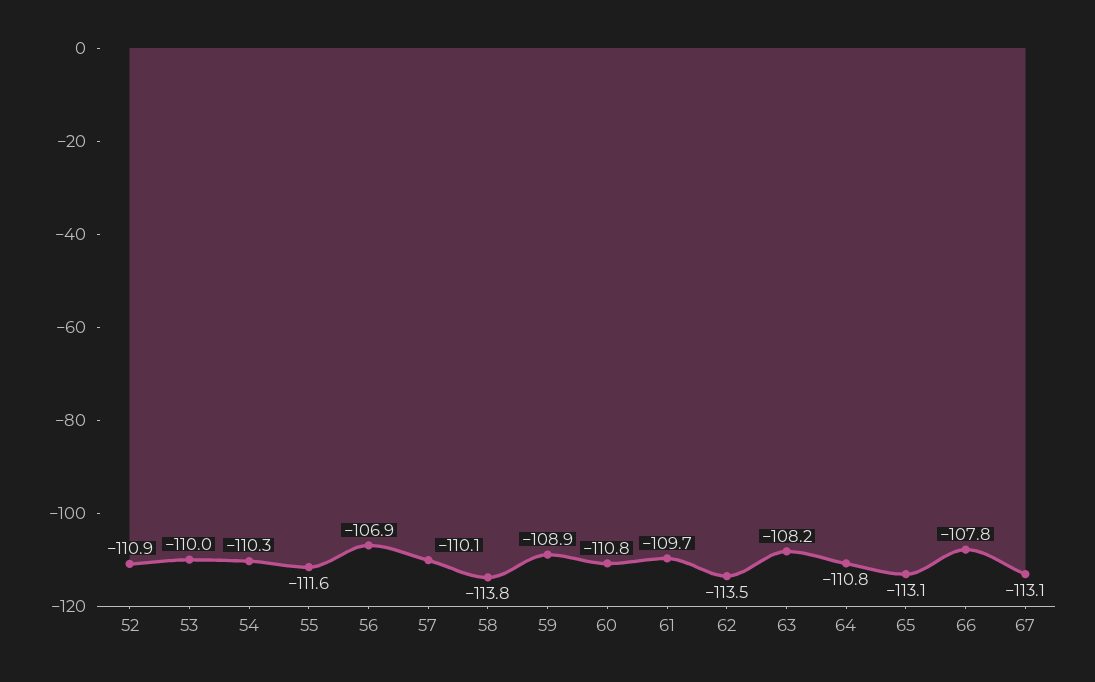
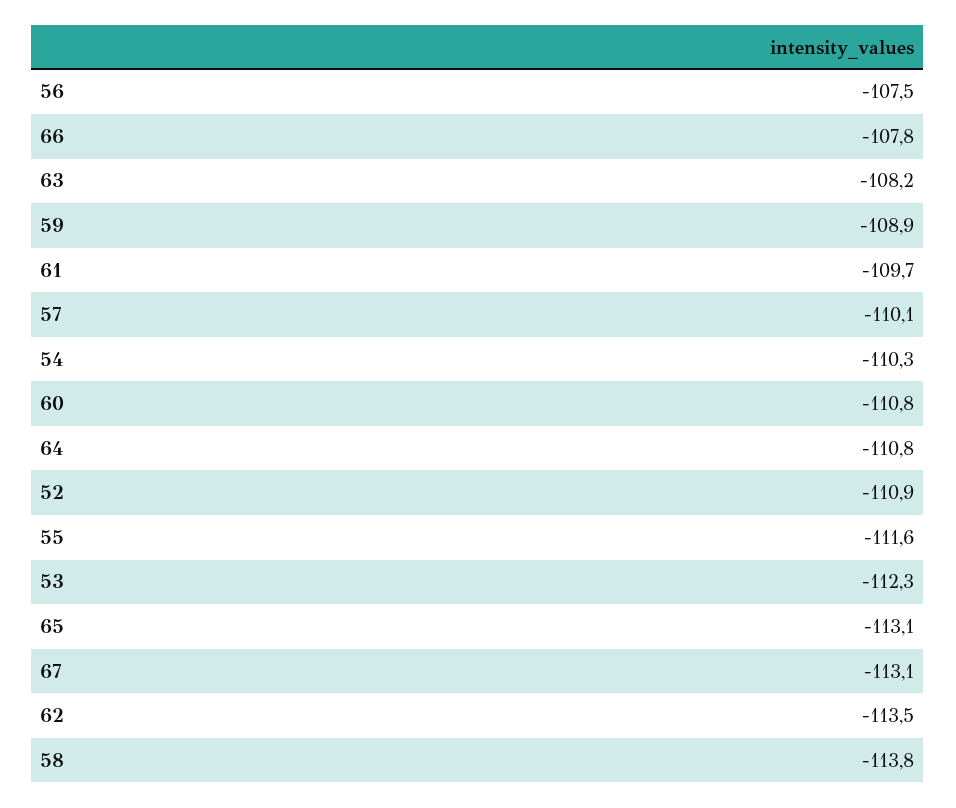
53: -110 -> -112.3
56: -106.9 -> -107.5

